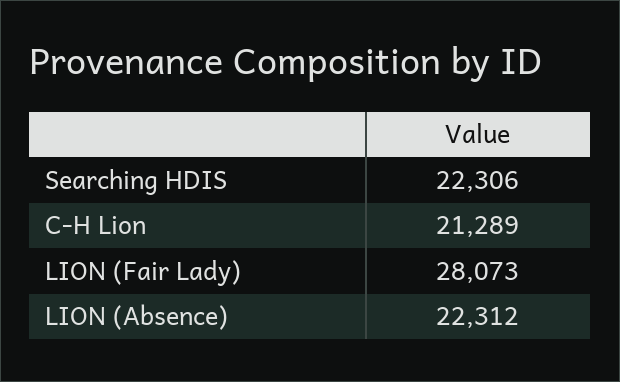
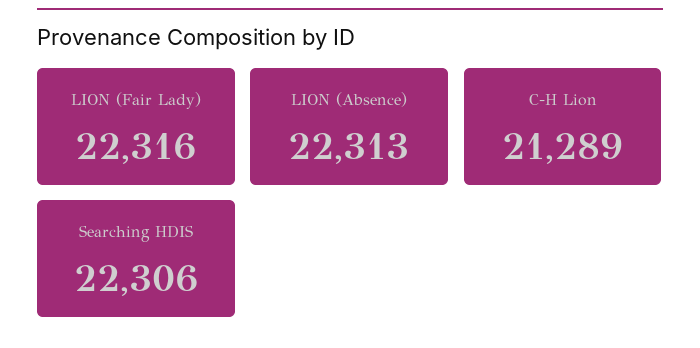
LION (Fair Lady): 28073 -> 22316
LION (Absence): 22312 -> 22313

